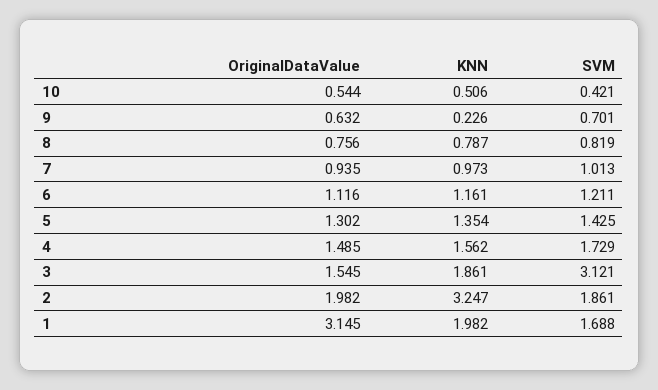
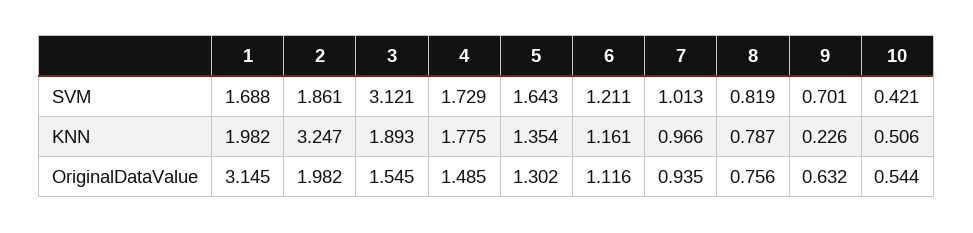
KNN, 7: 0.973 -> 0.966
SVM, 5: 1.425 -> 1.643
KNN, 4: 1.562 -> 1.775
KNN, 3: 1.861 -> 1.893

